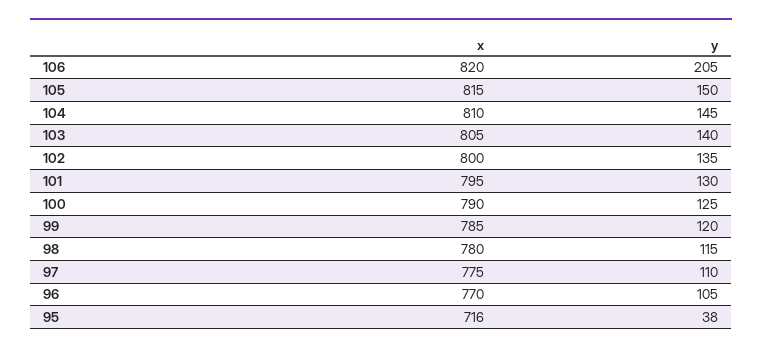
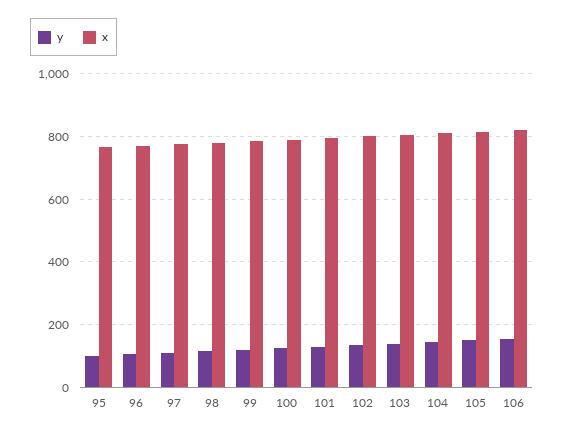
y, 106: 205 -> 160
x, 95: 716 -> 760
y, 95: 38 -> 100

